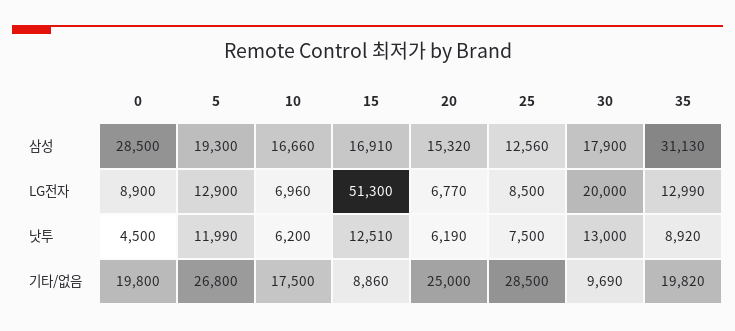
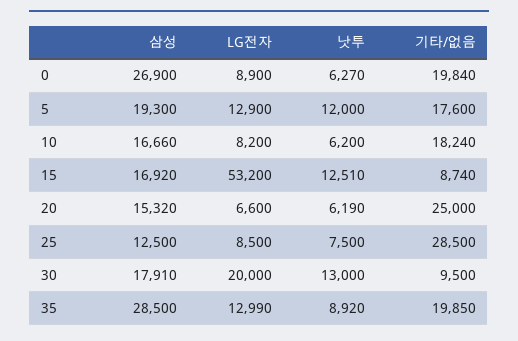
0, 삼성: 28500 -> 26900
15, 삼성: 16910 -> 16920
25, 삼성: 12560 -> 12500
30, 삼성: 17900 -> 17910
35, 삼성: 31130 -> 28500
10, LG전자: 6960 -> 8200
15, LG전자: 51300 -> 53200
20, LG전자: 6770 -> 6600
0, 낫투: 4500 -> 6270
5, 낫투: 11990 -> 12000
0, 기타/없음: 19800 -> 19840
5, 기타/없음: 26800 -> 17600
10, 기타/없음: 17500 -> 18240
15, 기타/없음: 8860 -> 8740
30, 기타/없음: 9690 -> 9500
35, 기타/없음: 19820 -> 19850

